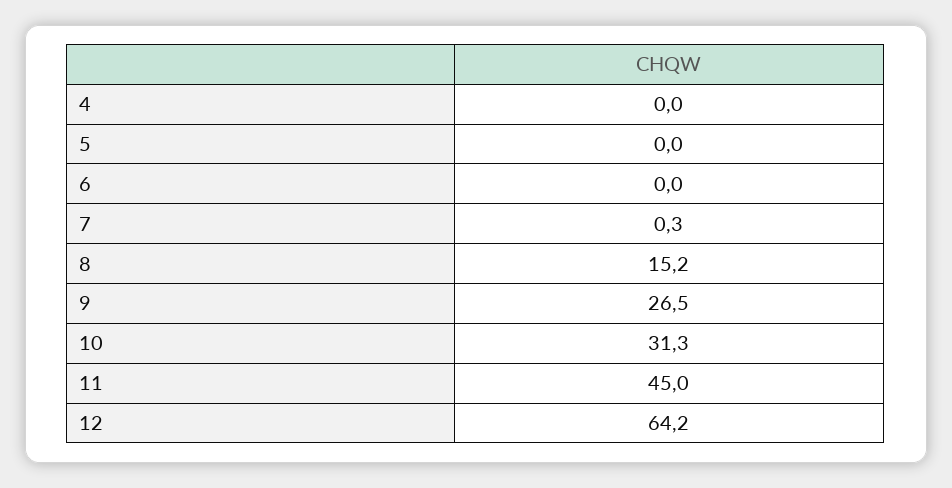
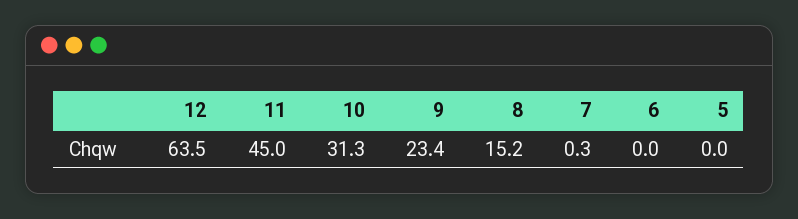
4: 0 -> none
9: 26.5 -> 23.4
12: 64.2 -> 63.5

